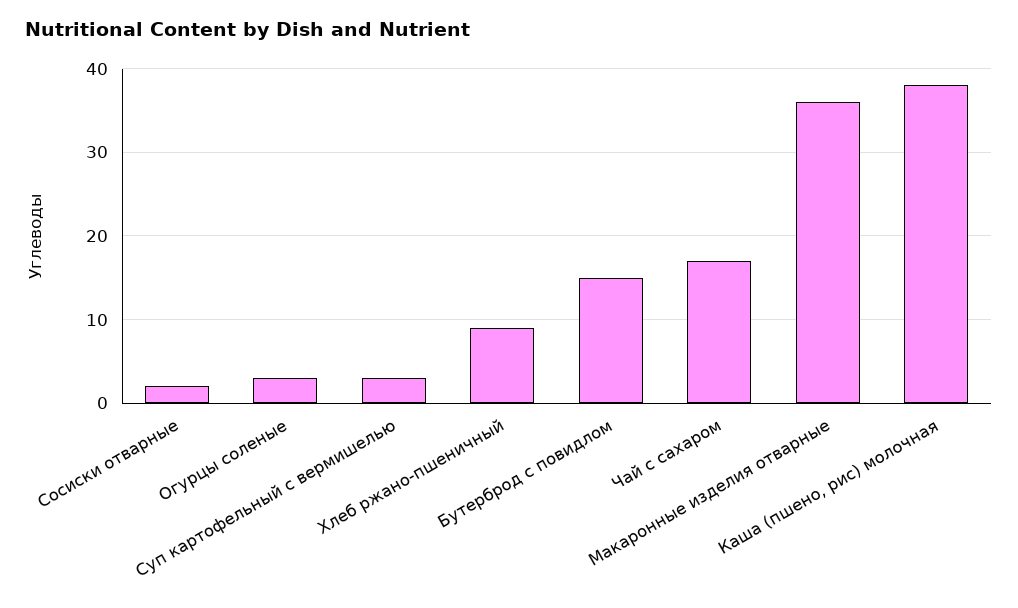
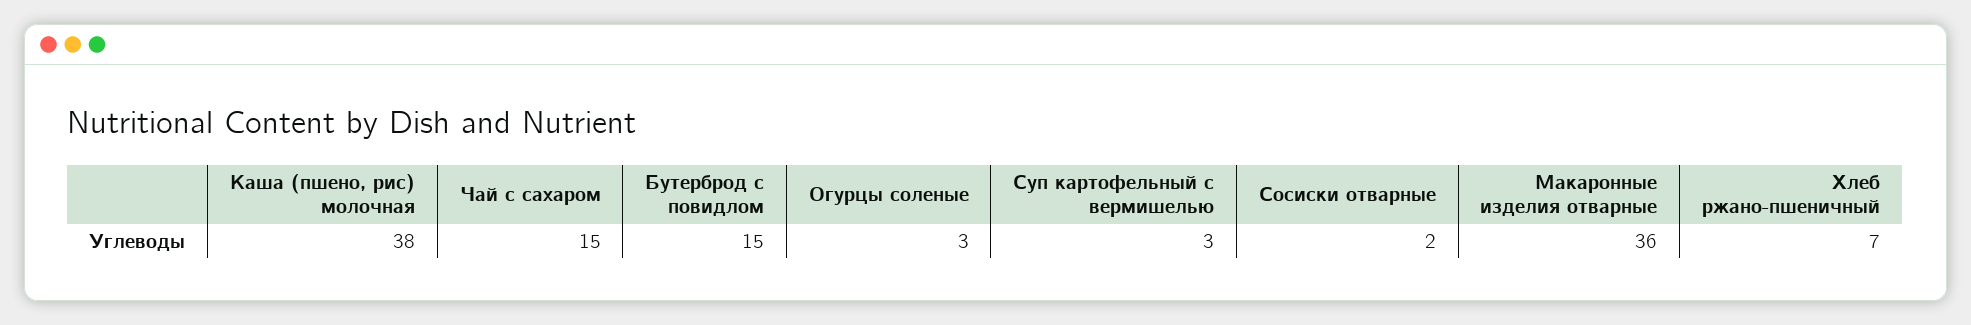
Хлеб ржано-пшеничный: 9 -> 7
Чай с сахаром: 17 -> 15

